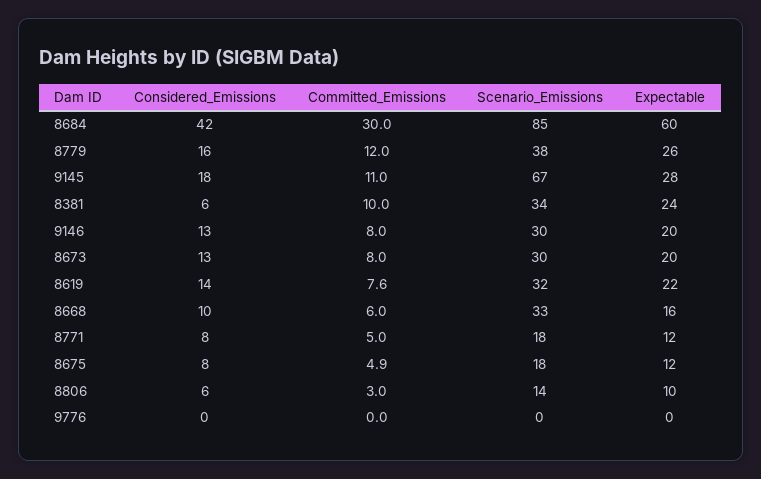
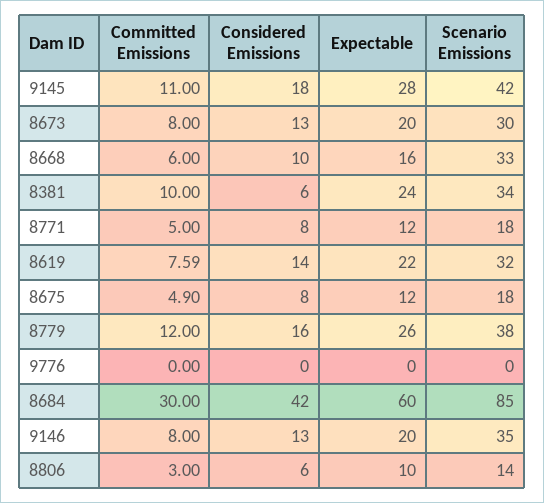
Scenario_Emissions, 9145: 67 -> 42
Scenario_Emissions, 9146: 30 -> 35

